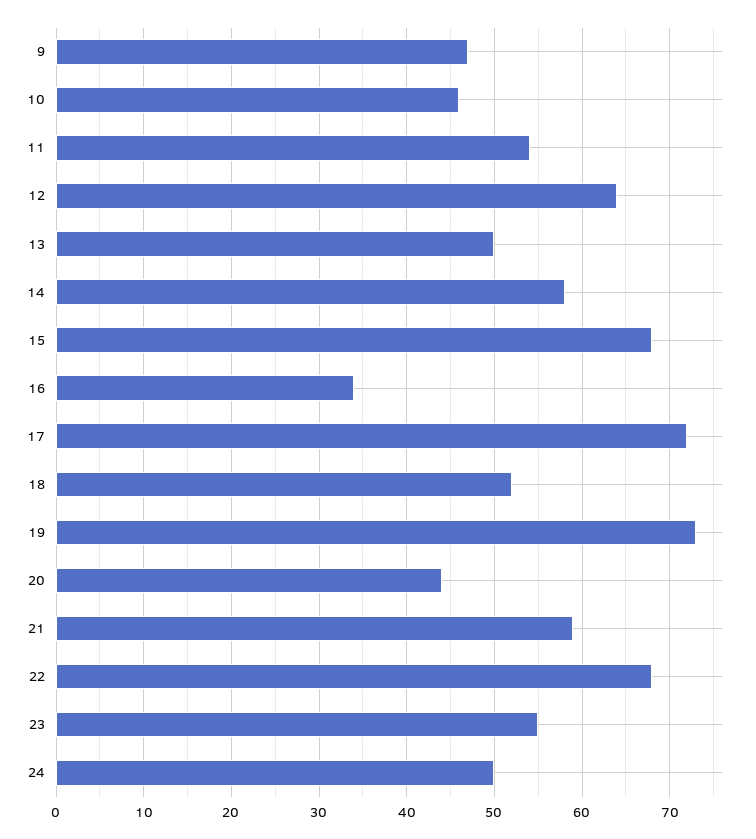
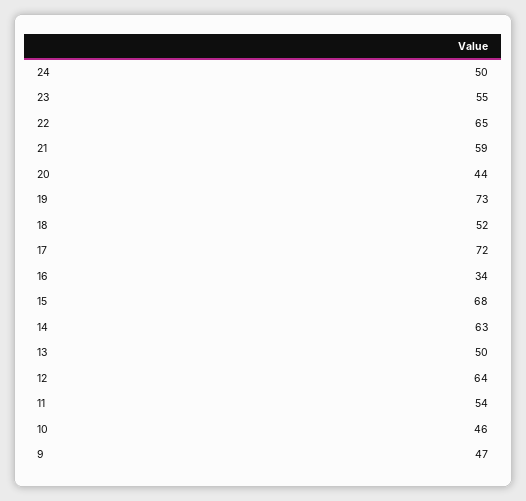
14: 58 -> 63
22: 68 -> 65

